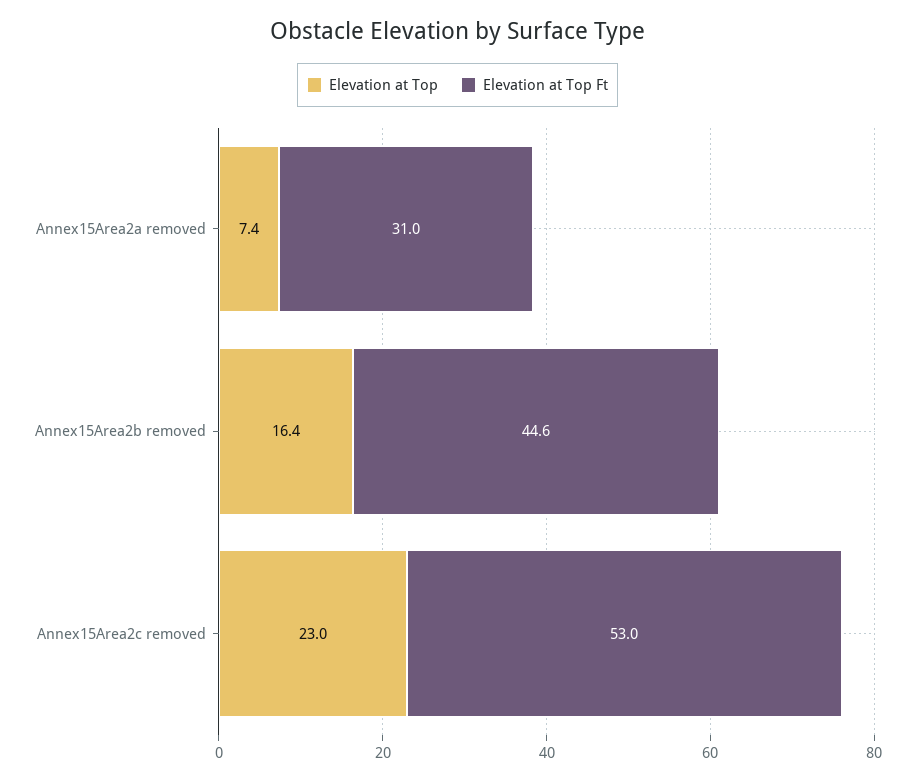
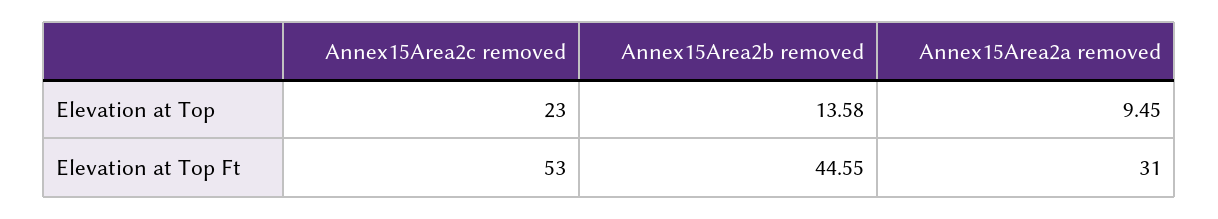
Elevation at Top, Annex15Area2a removed: 7.4 -> 9.45
Elevation at Top, Annex15Area2b removed: 16.4 -> 13.58

